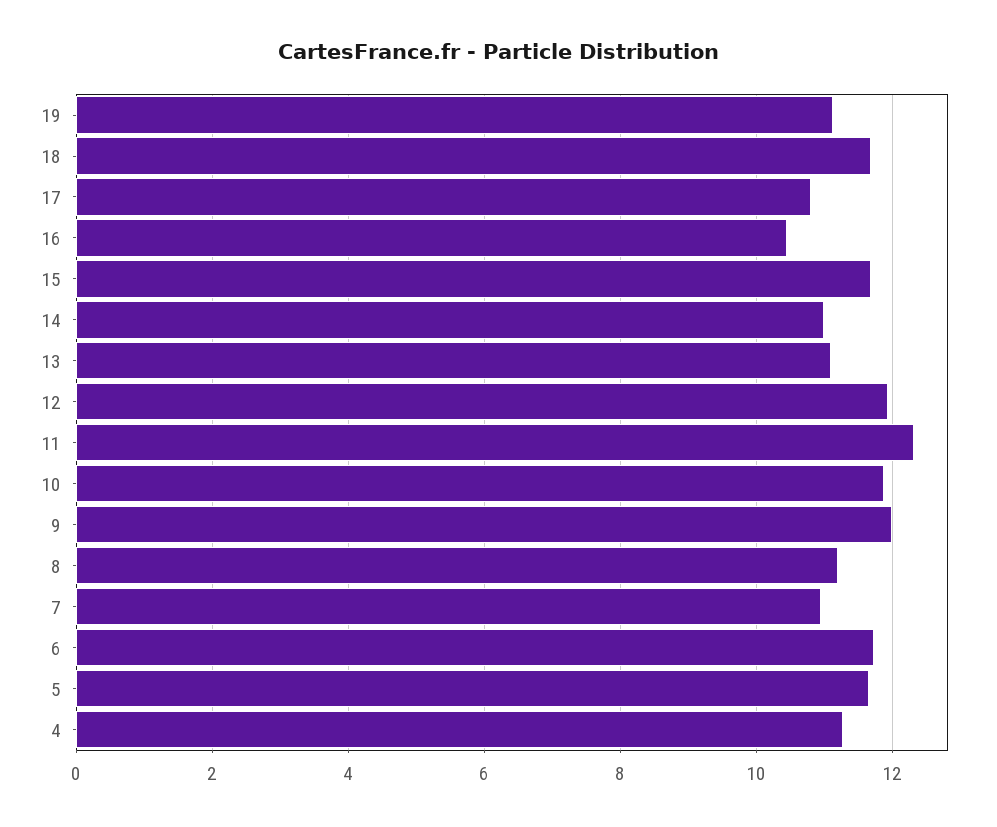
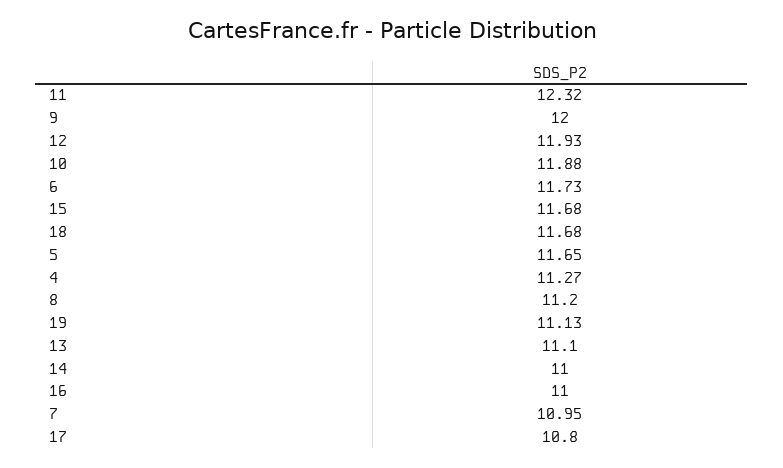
16: 10.4 -> 11

